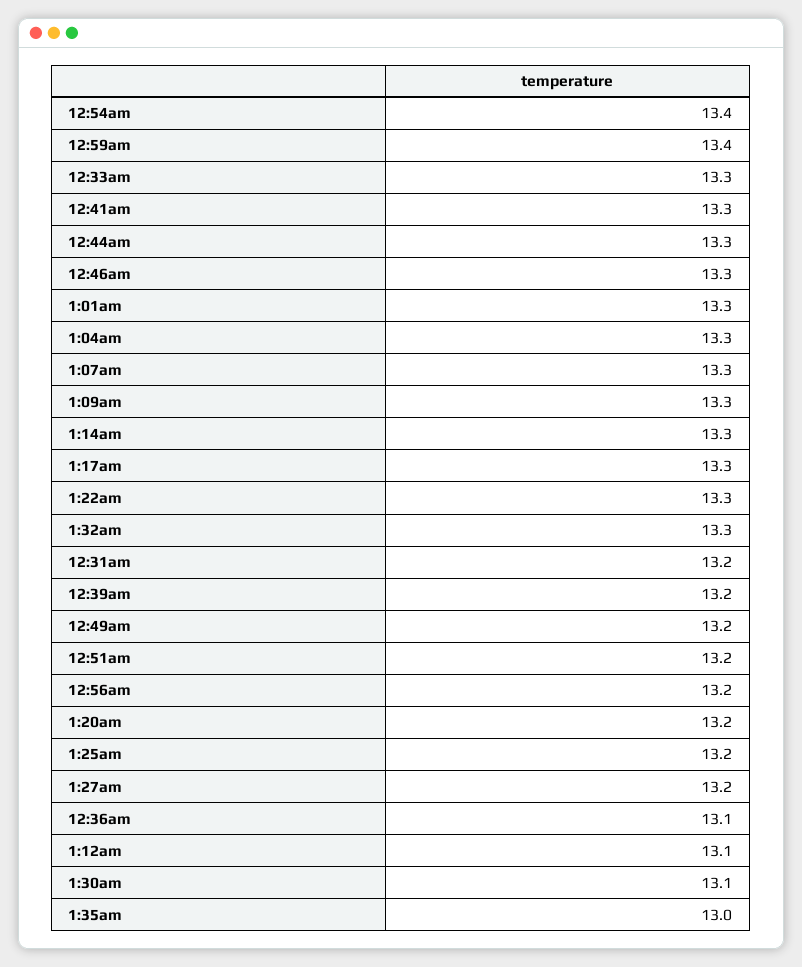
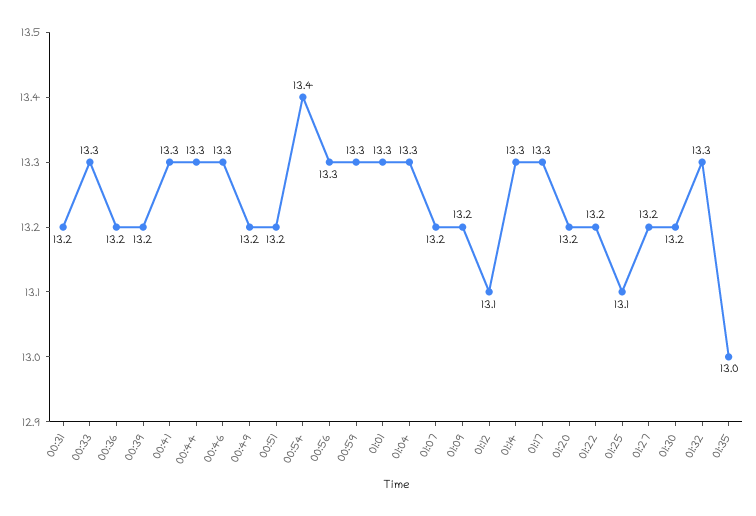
12:59am: 13.4 -> 13.3
1:07am: 13.3 -> 13.2
1:09am: 13.3 -> 13.2
1:22am: 13.3 -> 13.2
12:56am: 13.2 -> 13.3
1:25am: 13.2 -> 13.1
12:36am: 13.1 -> 13.2
1:30am: 13.1 -> 13.2

